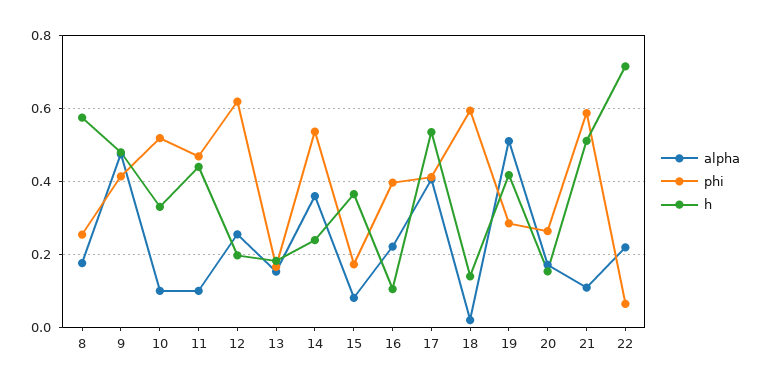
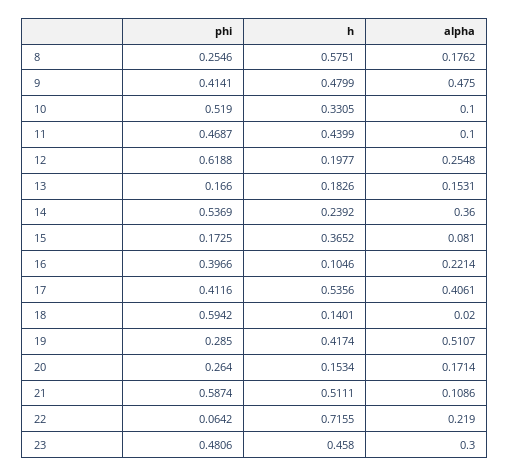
phi, 23: none -> 0.4806
h, 23: none -> 0.458
alpha, 23: none -> 0.3

